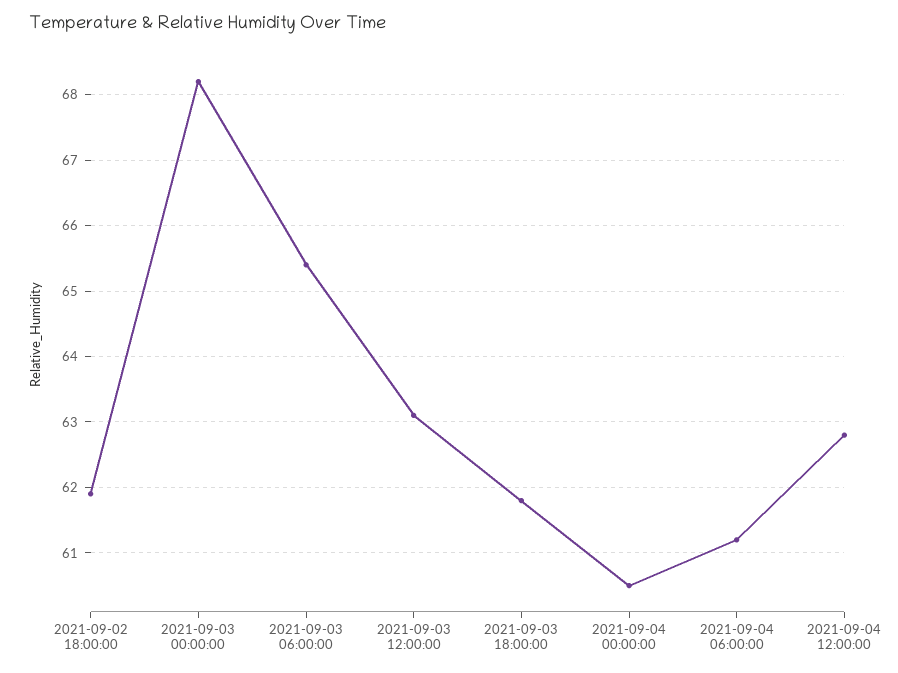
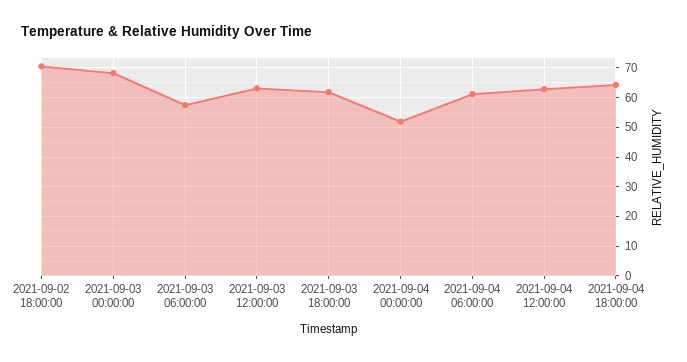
2021-09-02 18:00:00: 61.9 -> 70
2021-09-03 06:00:00: 65.4 -> 57.5
2021-09-04 00:00:00: 60.5 -> 52.5
2021-09-04 18:00:00: none -> 65

